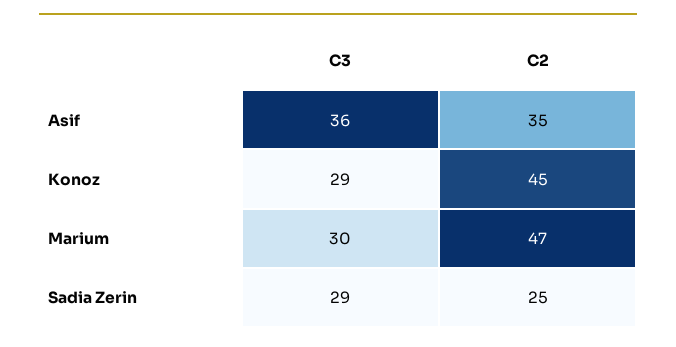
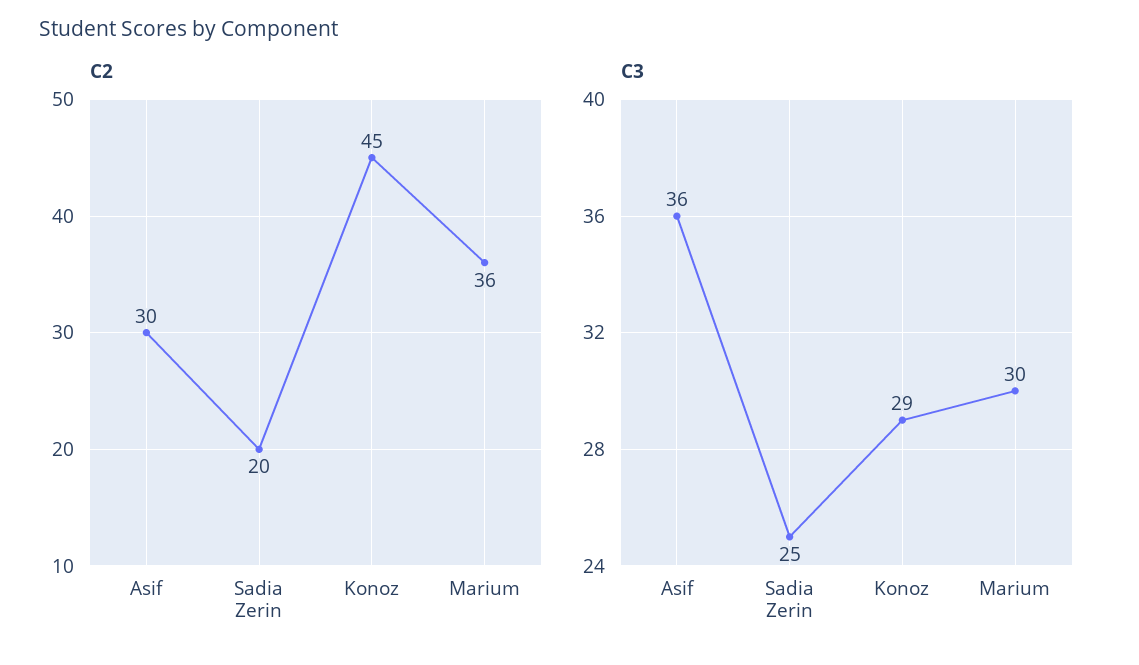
C2, Asif: 35 -> 30
C2, Marium: 47 -> 36
C3, Sadia Zerin: 29 -> 25
C2, Sadia Zerin: 25 -> 20

